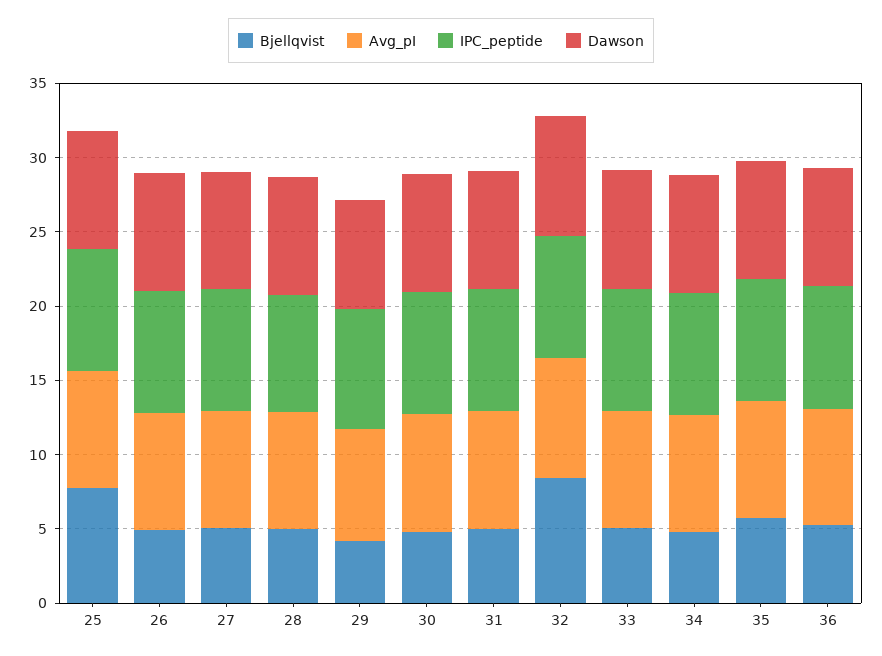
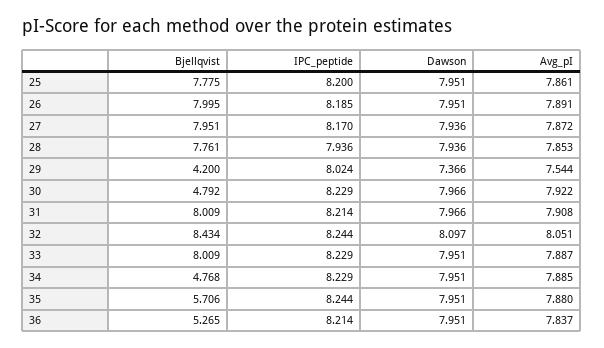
Bjellqvist, 26: 5 -> 7.995
Bjellqvist, 27: 5 -> 7.951
Bjellqvist, 28: 5 -> 7.761
Bjellqvist, 31: 5 -> 8.009
Bjellqvist, 33: 5 -> 8.009

